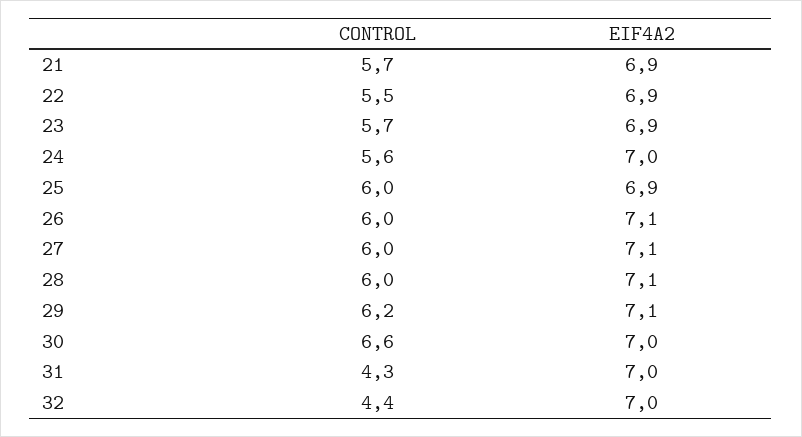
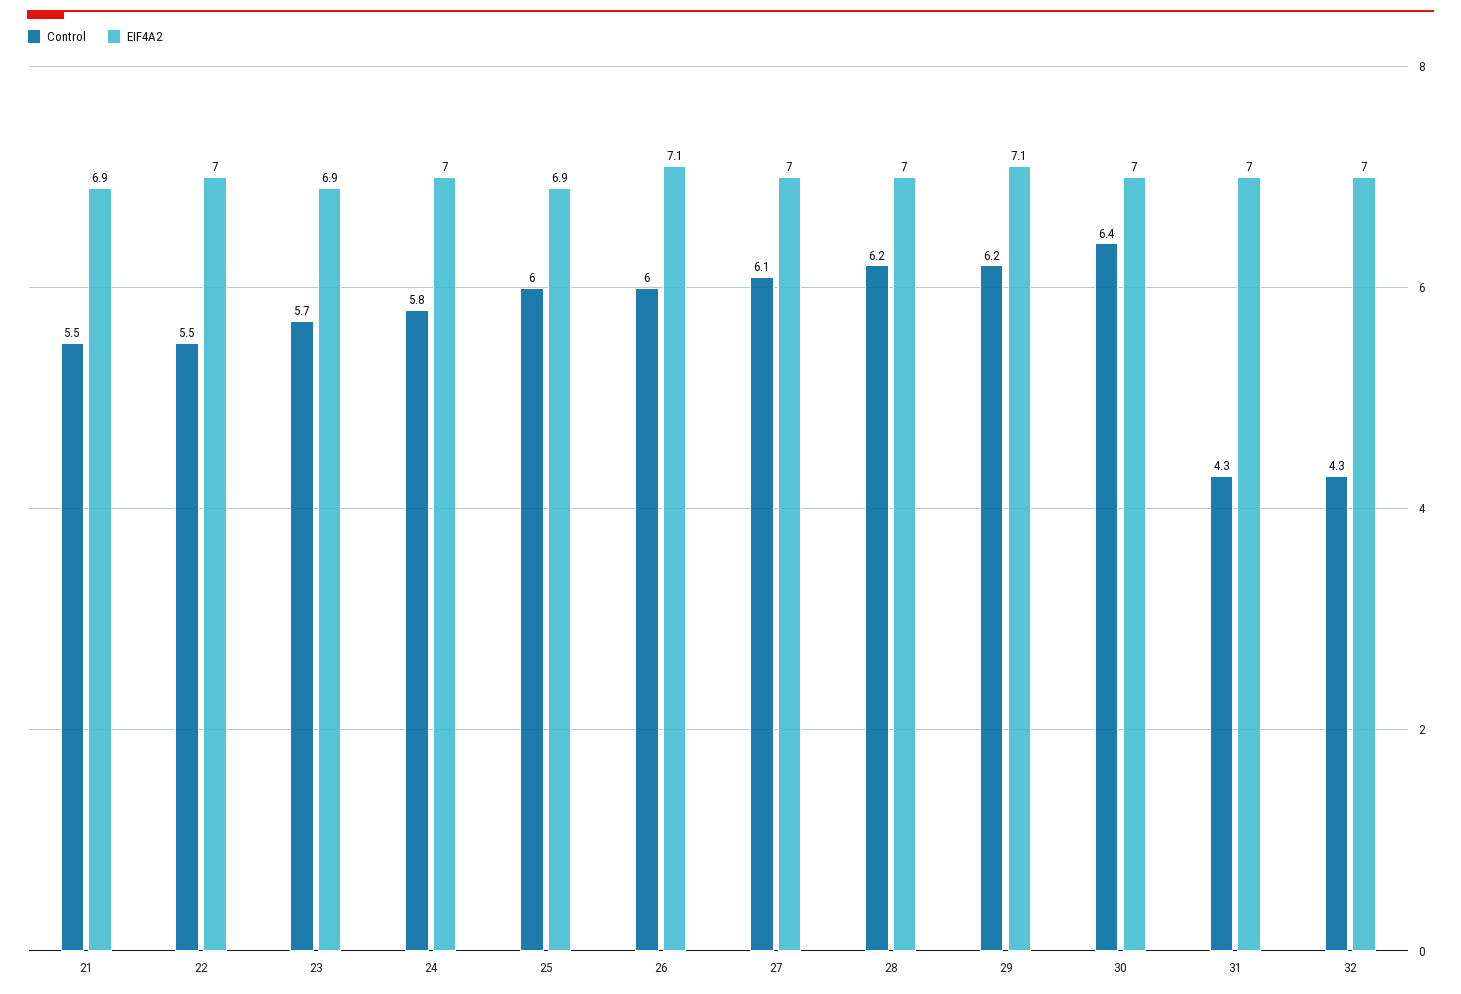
CONTROL, 21: 5.7 -> 5.5
EIF4A2, 22: 6.9 -> 7
CONTROL, 24: 5.6 -> 5.8
CONTROL, 27: 6 -> 6.1
EIF4A2, 27: 7.1 -> 7
CONTROL, 28: 6 -> 6.2
EIF4A2, 28: 7.1 -> 7
CONTROL, 30: 6.6 -> 6.4
CONTROL, 32: 4.4 -> 4.3

